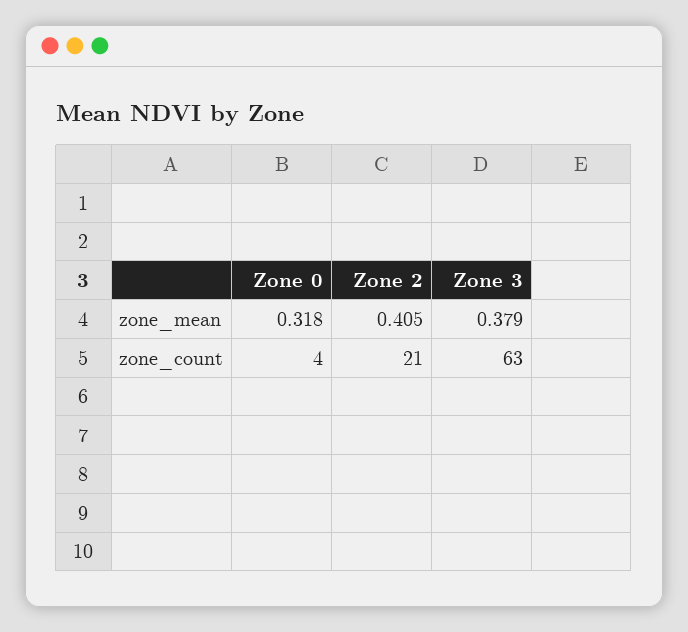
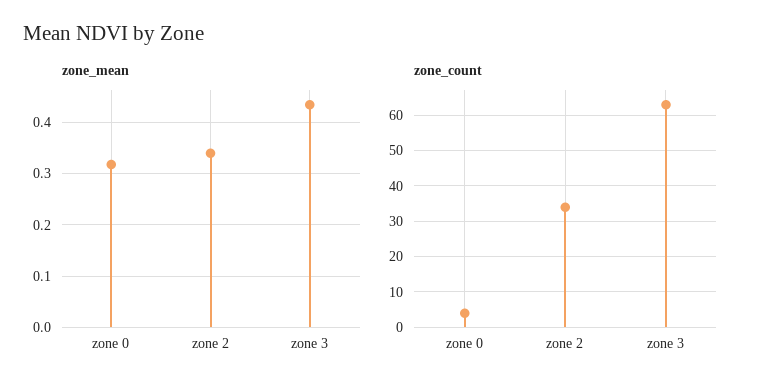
zone_mean, Zone 2: 0.405 -> 0.34
zone_mean, Zone 3: 0.379 -> 0.44
zone_count, Zone 2: 21 -> 35

